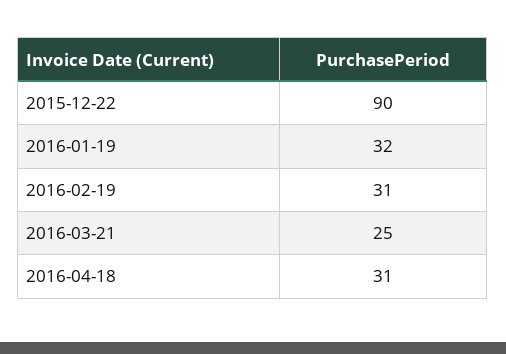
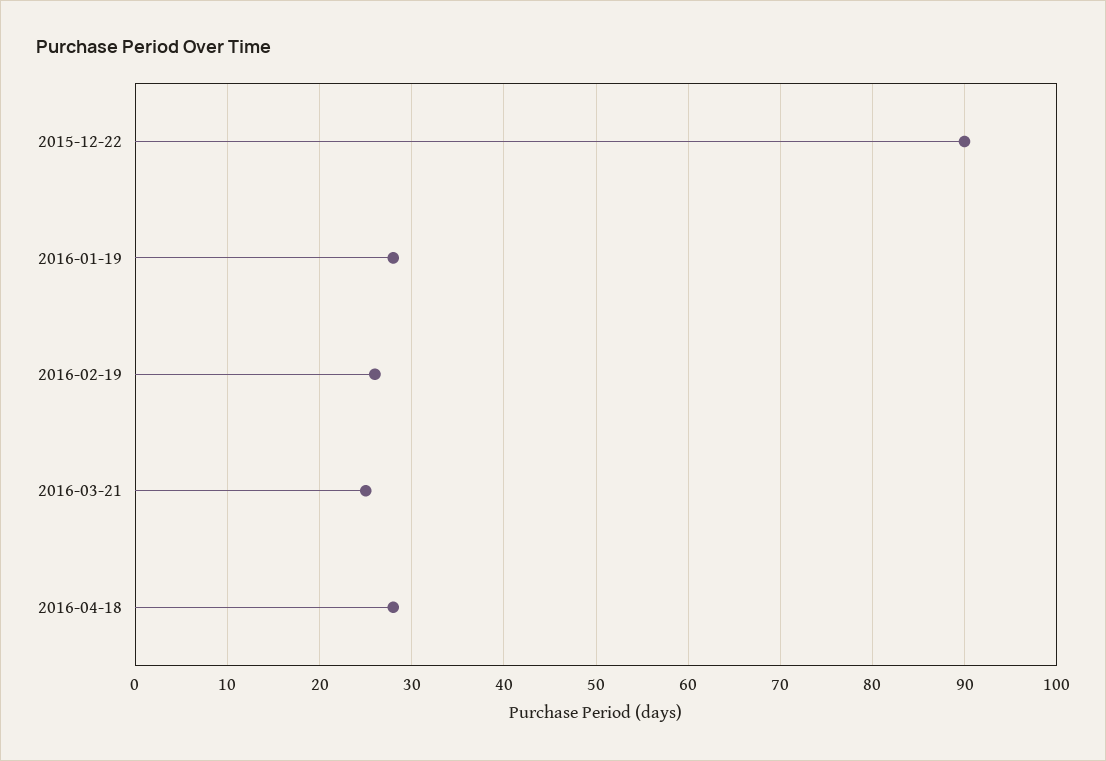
2016-01-19: 32 -> 28
2016-02-19: 31 -> 26
2016-04-18: 31 -> 28

